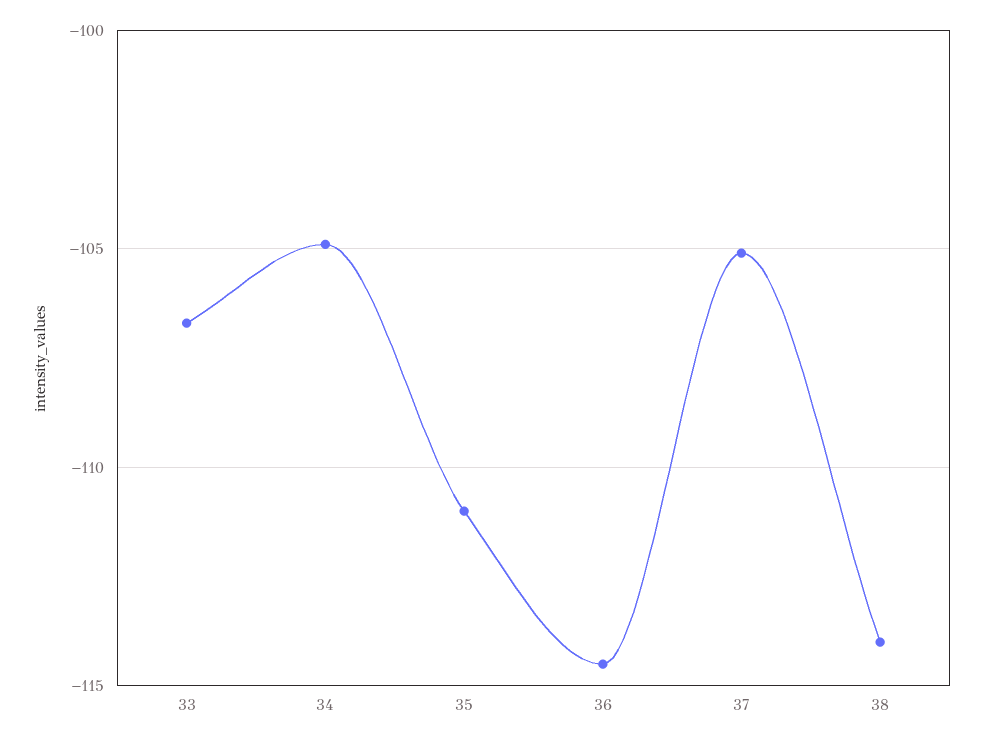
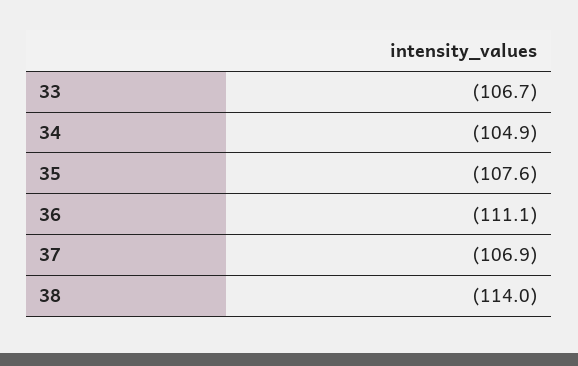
35: -111 -> -107.6
36: -114.5 -> -111.1
37: -105 -> -106.9

